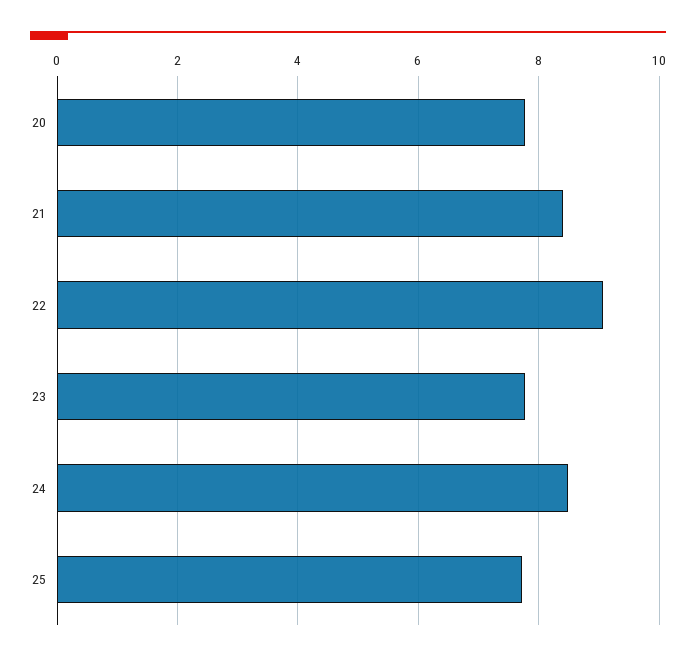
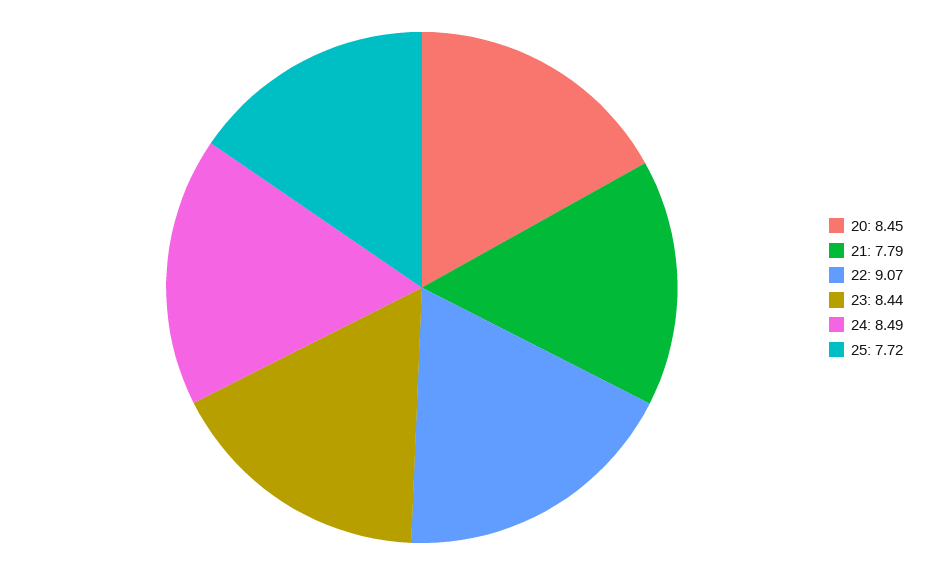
20: 7.8 -> 8.45
21: 8.4 -> 7.79
23: 7.8 -> 8.44

